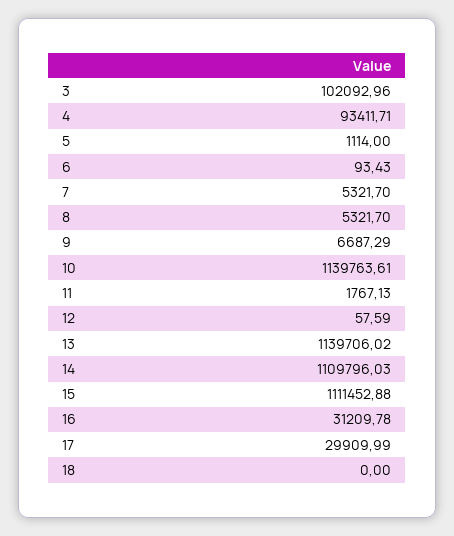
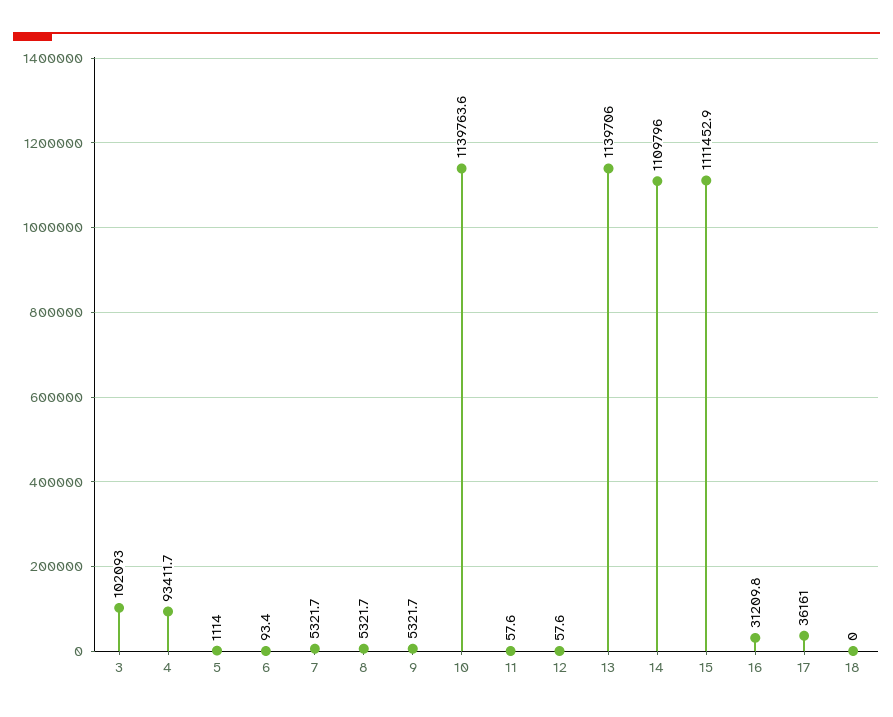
9: 6687.29 -> 5321.7
11: 1767.13 -> 57.6
17: 29909.99 -> 36161

